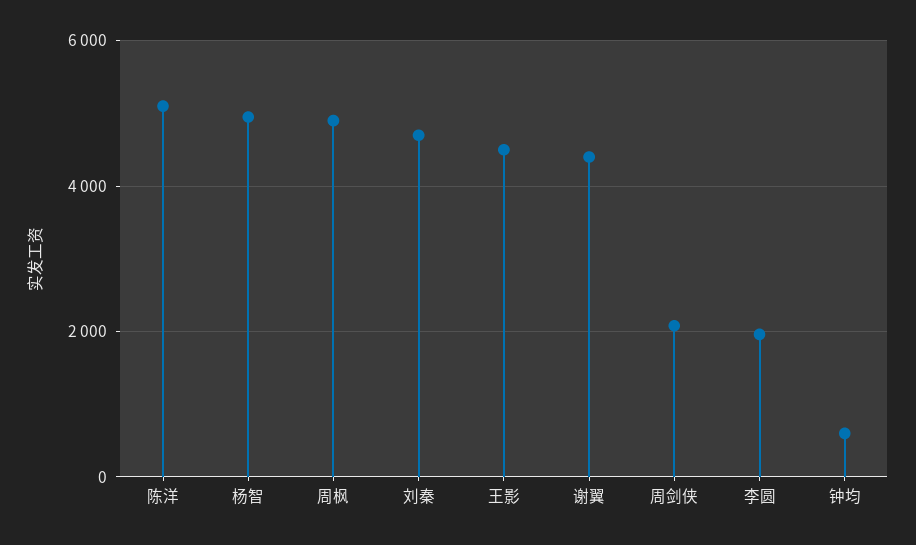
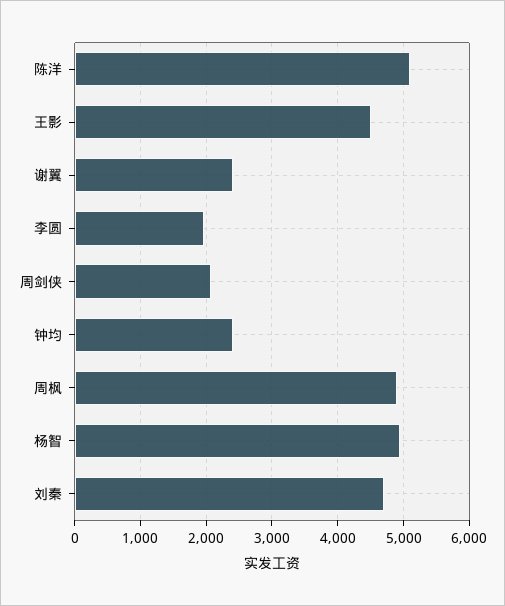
谢翼: 4400 -> 2400
钟均: 600 -> 2400

